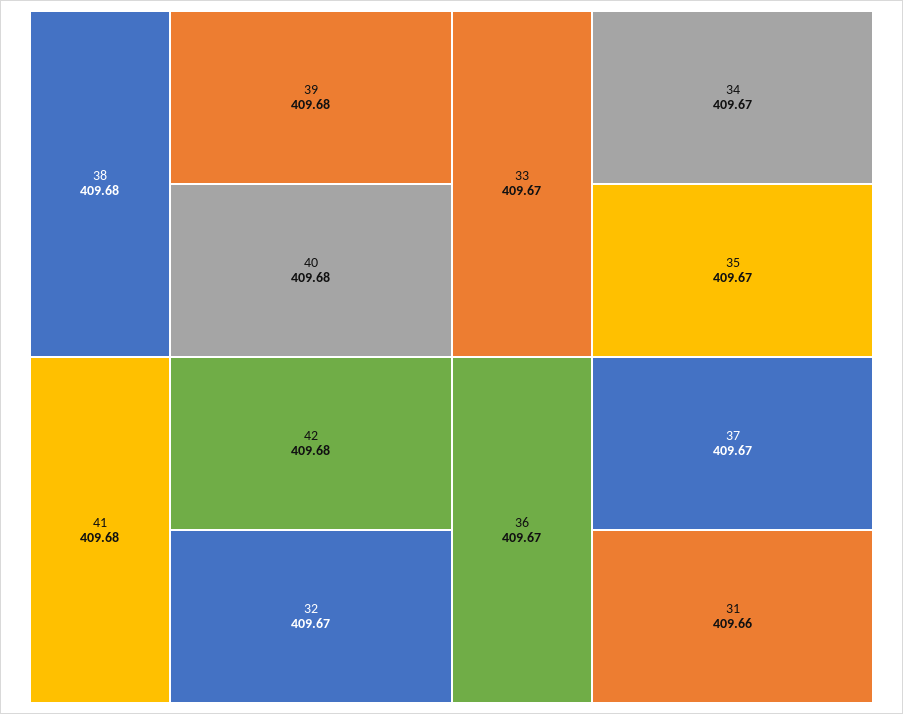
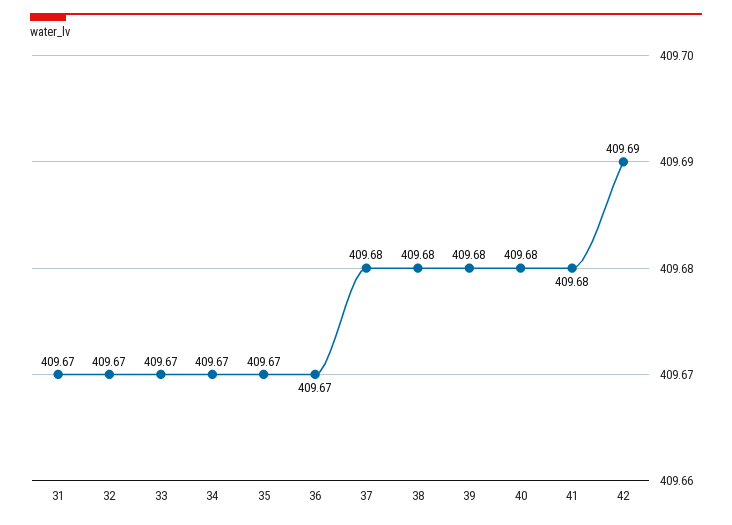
42: 409.68 -> 409.69
37: 409.67 -> 409.68
31: 409.66 -> 409.67

